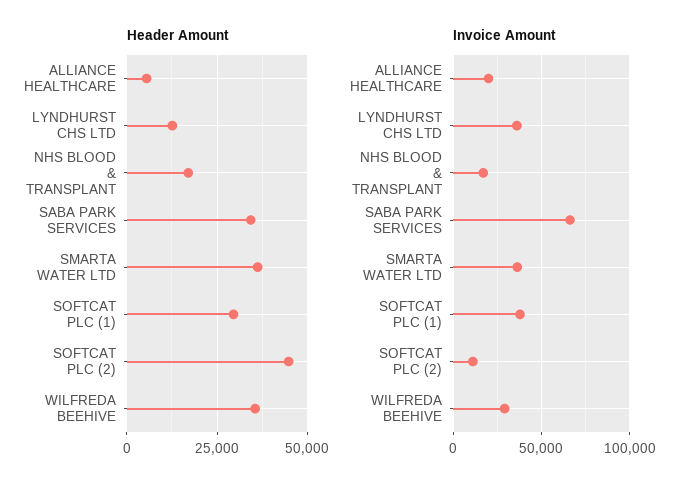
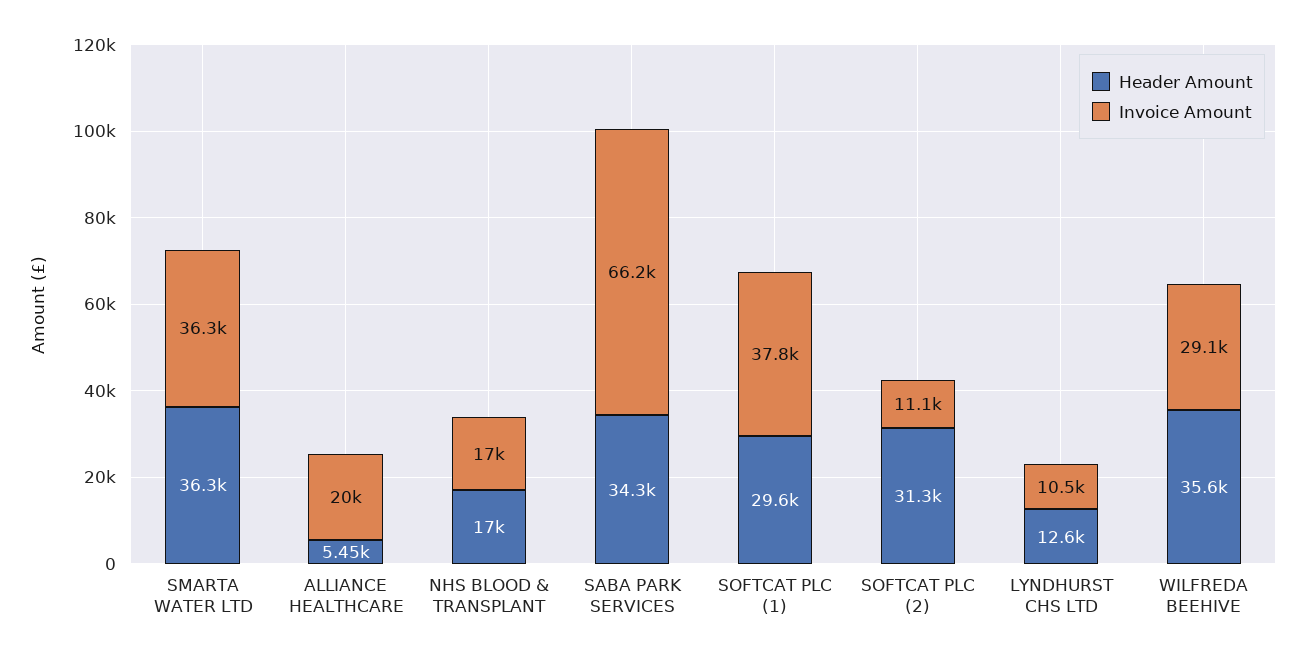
Header Amount, SOFTCAT PLC (2): 45000 -> 31300
Invoice Amount, LYNDHURST CHS LTD: 35000 -> 10500

